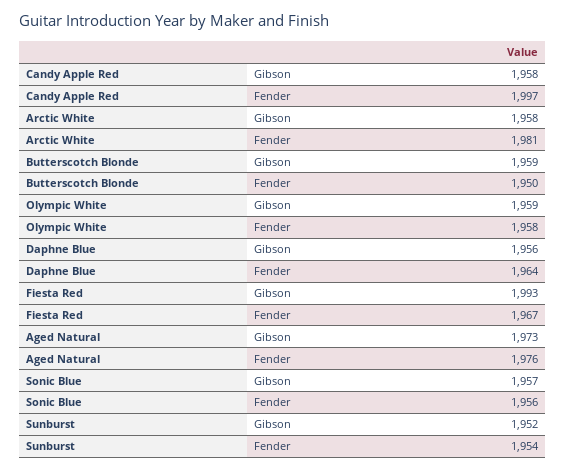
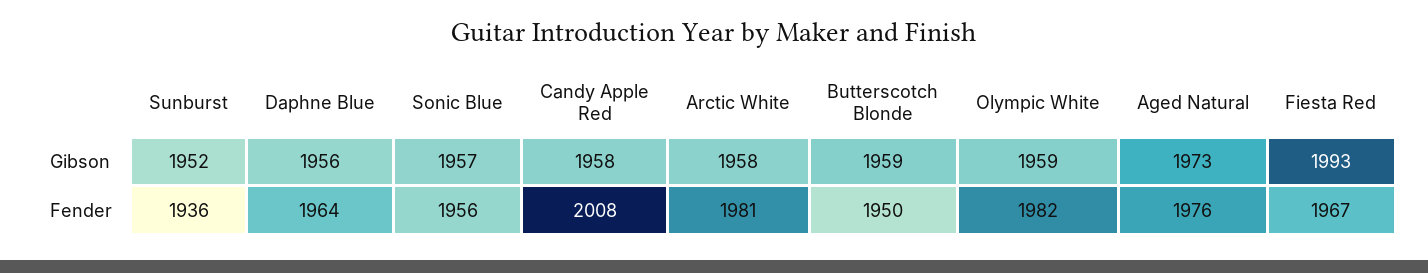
Candy Apple Red, Fender: 1997 -> 2008
Olympic White, Fender: 1958 -> 1982
Sunburst, Fender: 1954 -> 1936

